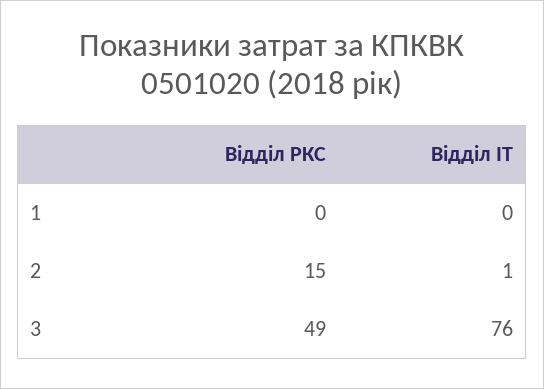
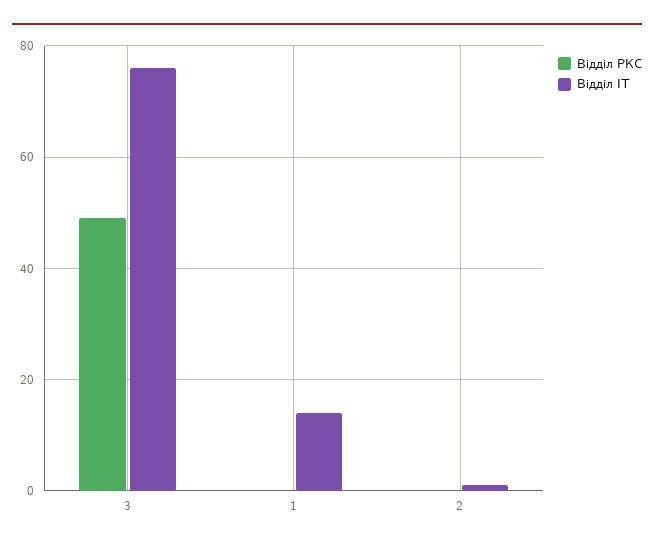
Відділ ІТ, 1: 0 -> 15
Відділ РКС, 2: 15 -> 0

